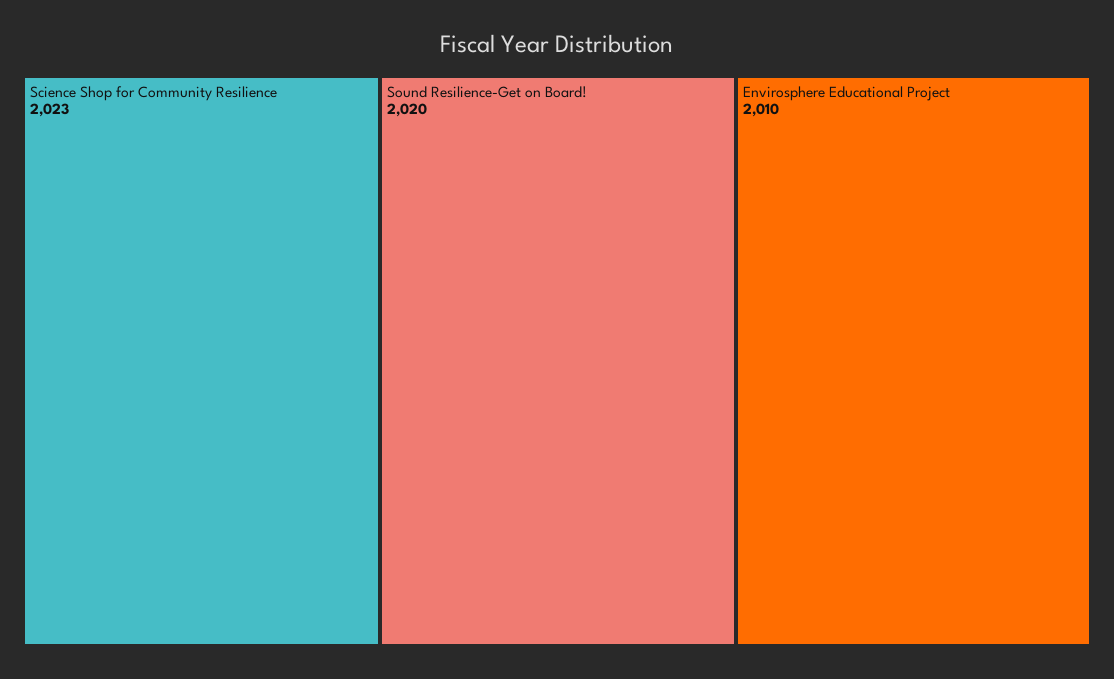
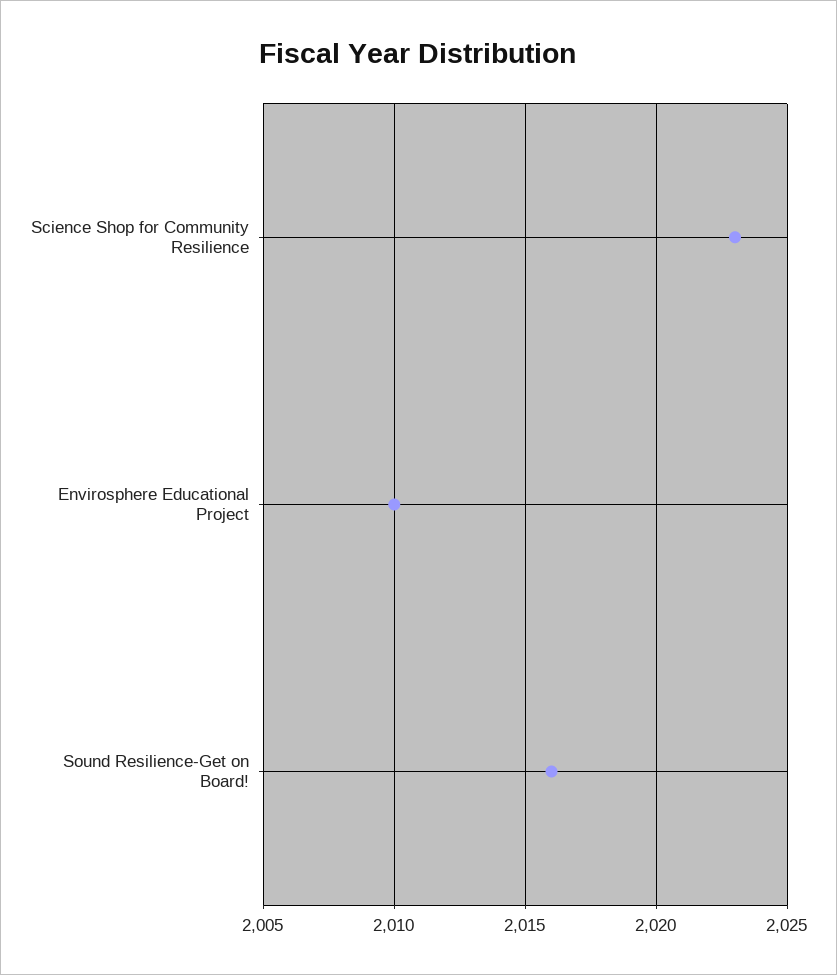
Sound Resilience-Get on Board!: 2020 -> 2016

